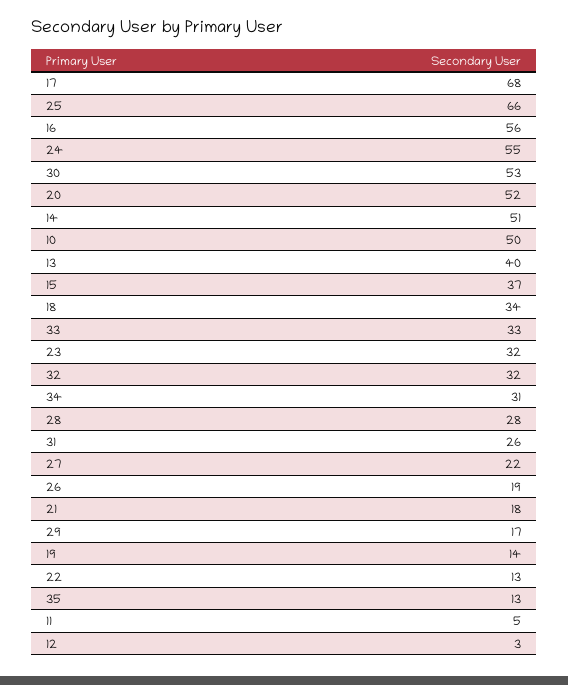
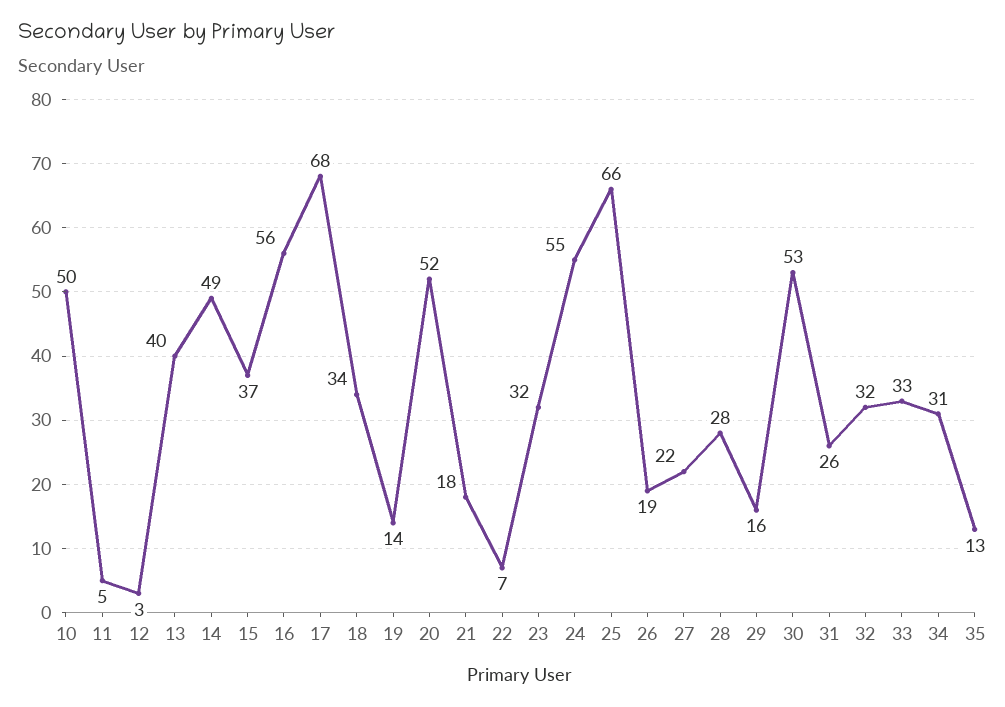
14: 51 -> 49
29: 17 -> 16
22: 13 -> 7

